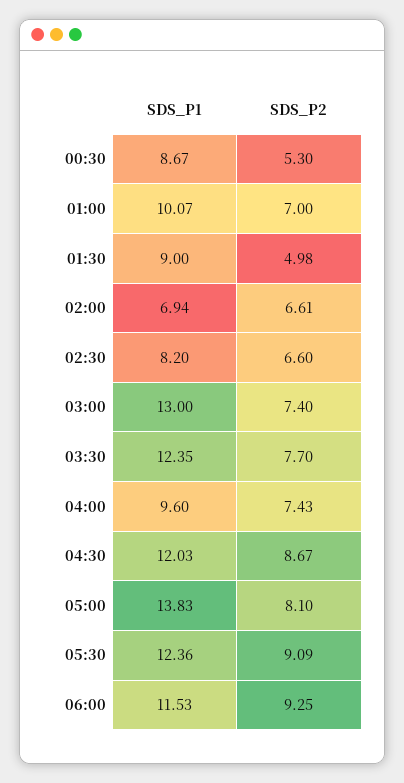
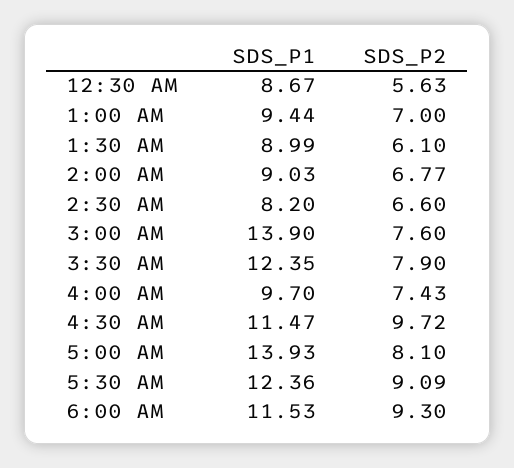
SDS_P2, 00:30: 5.3 -> 5.63
SDS_P1, 01:00: 10.07 -> 9.44
SDS_P1, 01:30: 9 -> 8.99
SDS_P2, 01:30: 4.98 -> 6.1
SDS_P1, 02:00: 6.94 -> 9.03
SDS_P2, 02:00: 6.61 -> 6.77
SDS_P1, 03:00: 13 -> 13.9
SDS_P2, 03:00: 7.4 -> 7.6
SDS_P2, 03:30: 7.7 -> 7.9
SDS_P1, 04:00: 9.6 -> 9.7
SDS_P1, 04:30: 12.03 -> 11.47
SDS_P2, 04:30: 8.67 -> 9.72
SDS_P1, 05:00: 13.83 -> 13.93
SDS_P2, 06:00: 9.25 -> 9.3

